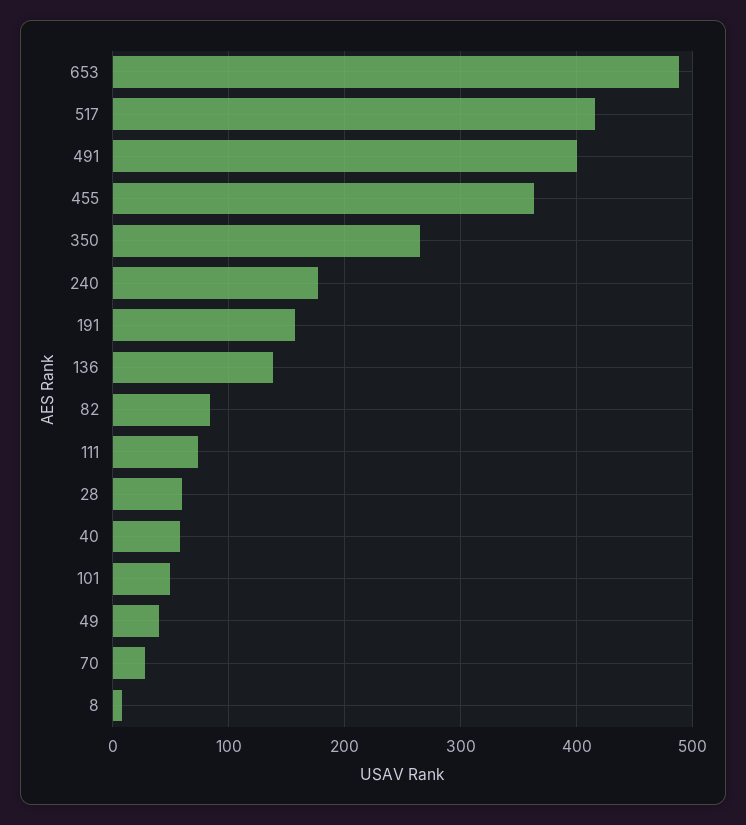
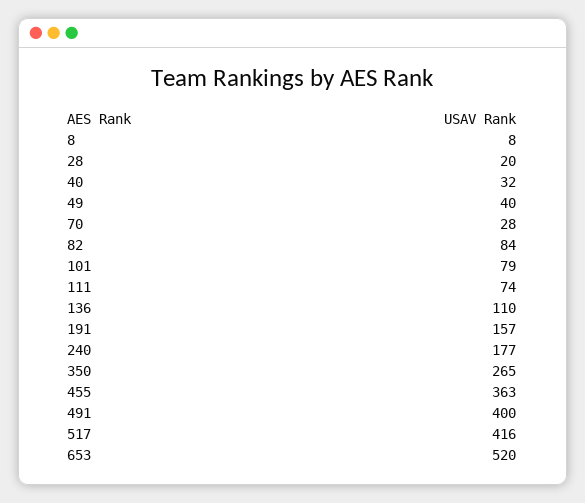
653: 490 -> 520
136: 140 -> 110
28: 60 -> 20
40: 60 -> 32
101: 50 -> 79

